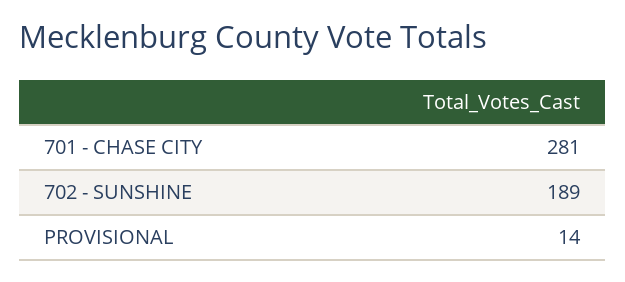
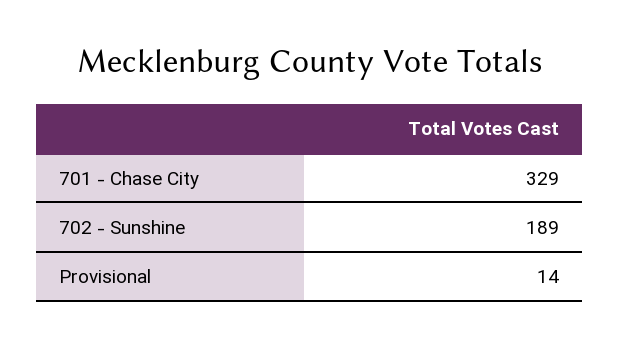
701 - CHASE CITY: 281 -> 329

